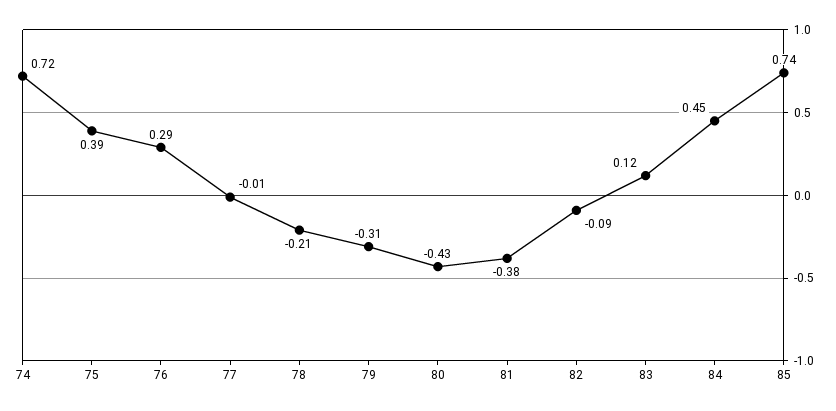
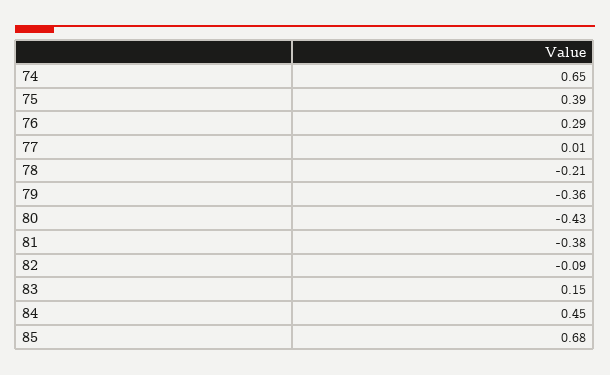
74: 0.72 -> 0.65
77: -0.01 -> 0.01
79: -0.31 -> -0.36
83: 0.12 -> 0.15
85: 0.74 -> 0.68

